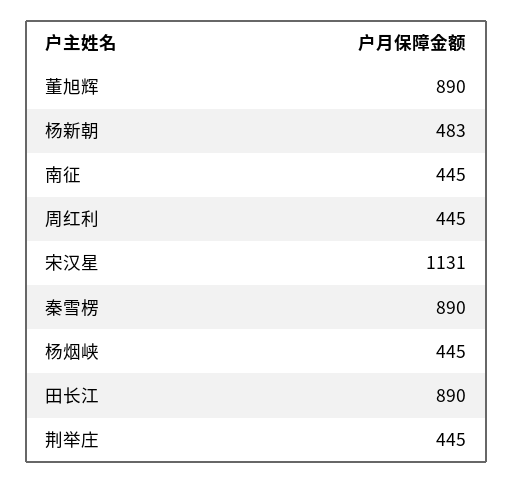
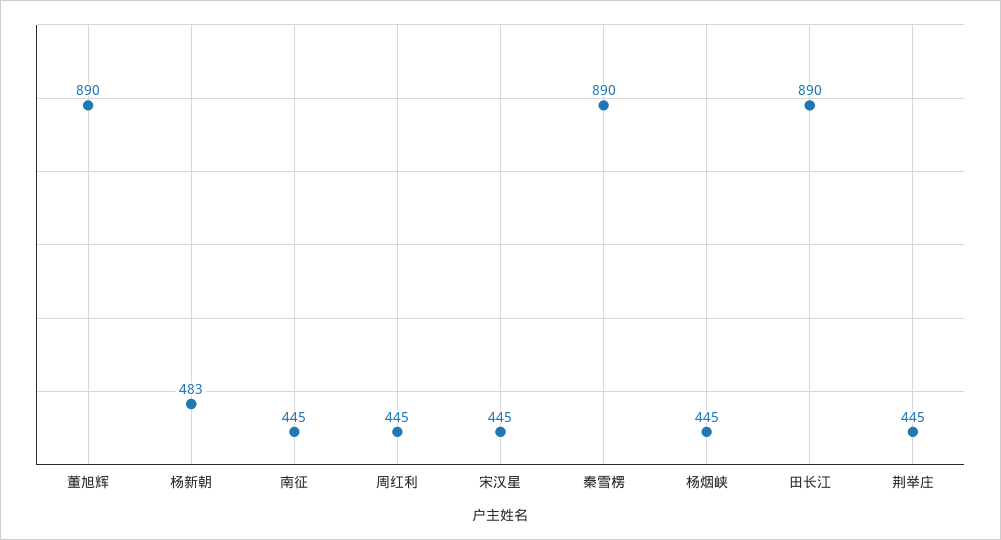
宋汉星: 1131 -> 445

